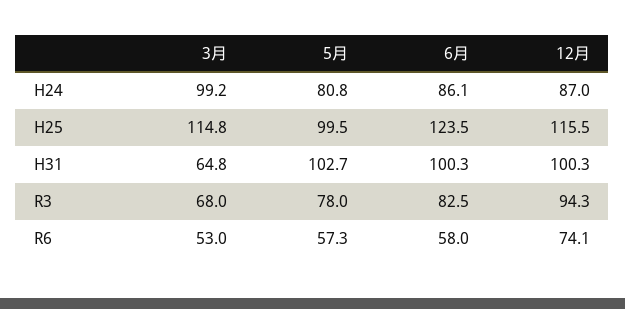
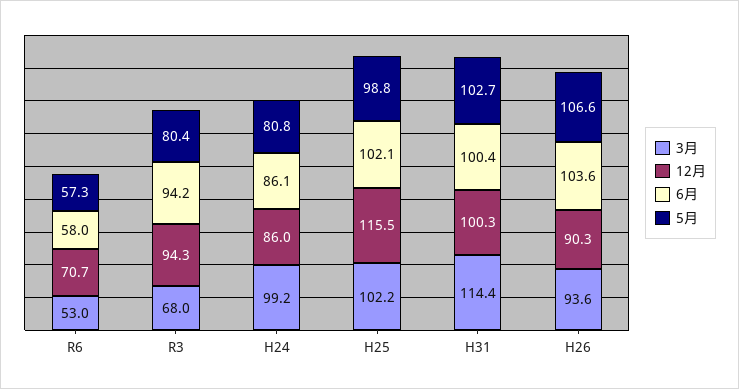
12月, H24: 87 -> 86
3月, H25: 114.8 -> 102.2
5月, H25: 99.5 -> 98.8
6月, H25: 123.5 -> 102.1
3月, H31: 64.8 -> 114.4
6月, H31: 100.3 -> 100.4
5月, R3: 78 -> 80.4
6月, R3: 82.5 -> 94.2
12月, R6: 74.1 -> 70.7
3月, H26: none -> 93.6
12月, H26: none -> 90.3
6月, H26: none -> 103.6
5月, H26: none -> 106.6

